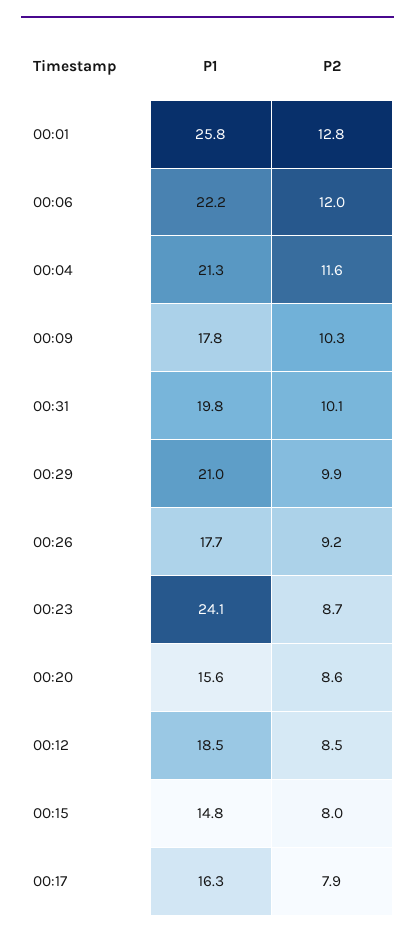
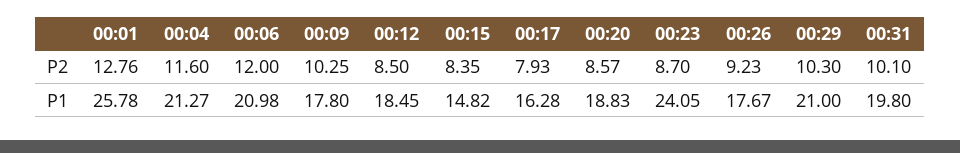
P1, 00:06: 22.2 -> 20.98
P2, 00:29: 9.9 -> 10.3
P1, 00:20: 15.6 -> 18.83
P2, 00:15: 8 -> 8.35

